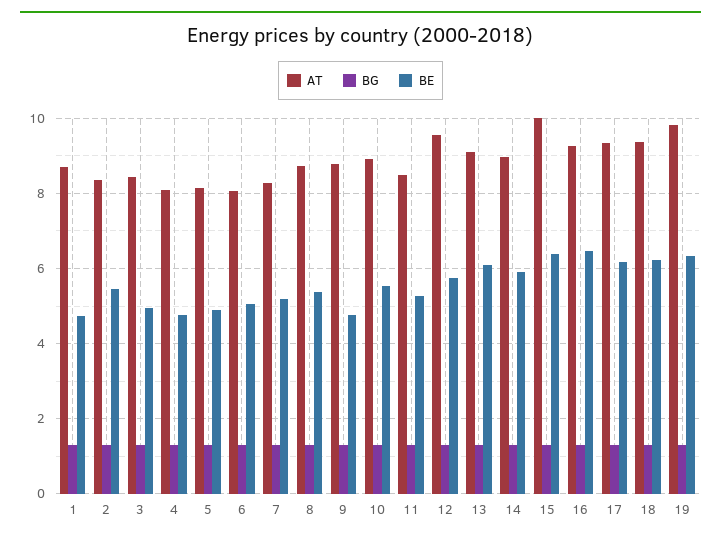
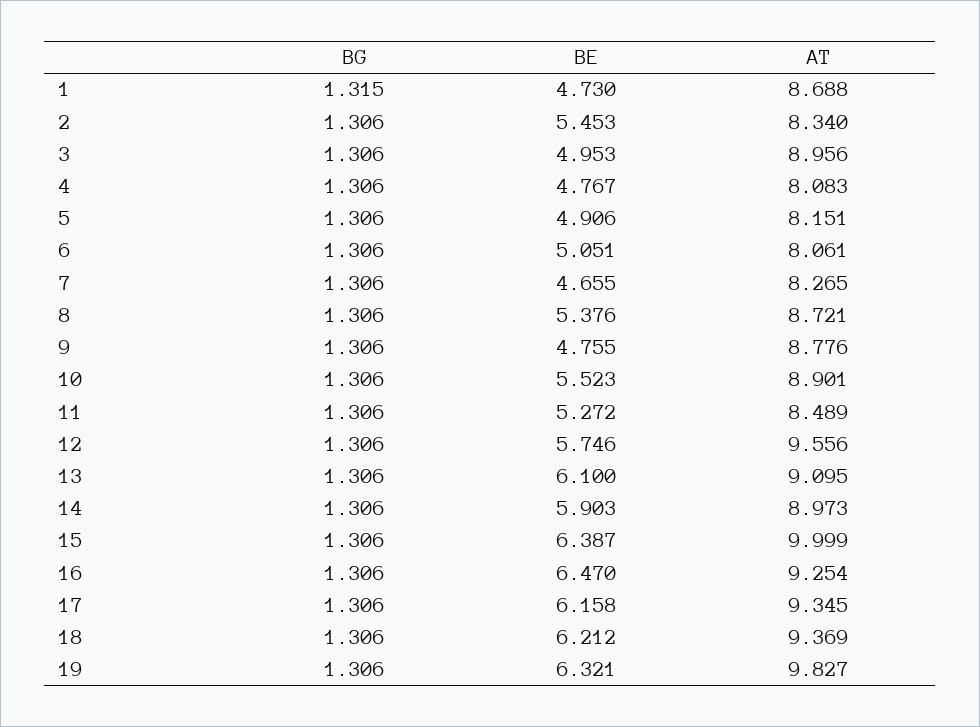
AT, 3: 8.4 -> 8.956
BE, 7: 5.2 -> 4.655

